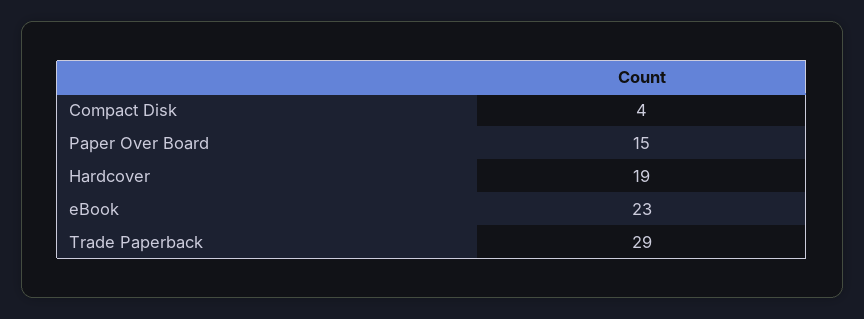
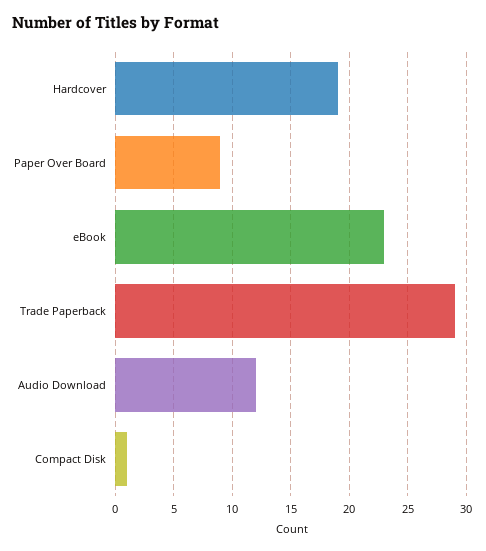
Compact Disk: 4 -> 1
Paper Over Board: 15 -> 9
Audio Download: none -> 12

